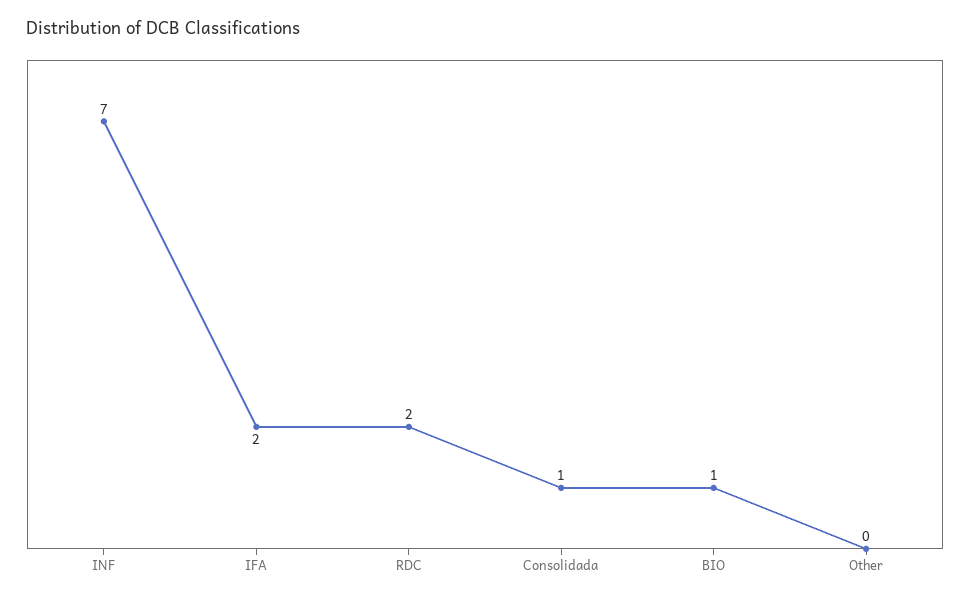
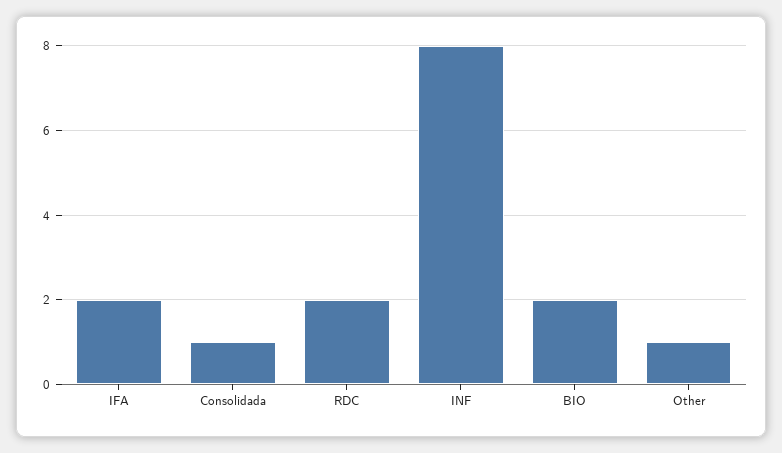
INF: 7 -> 8
BIO: 1 -> 2
Other: 0 -> 1

